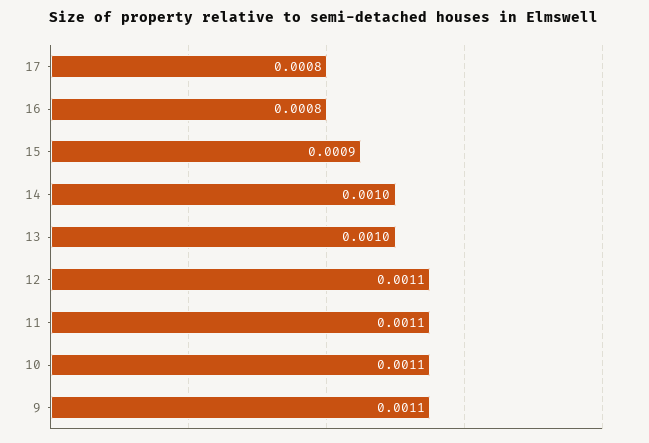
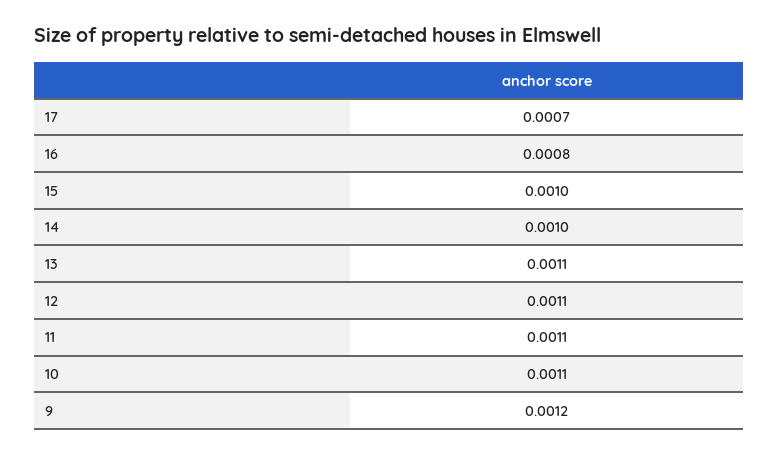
17: 0.0008 -> 0.0007
15: 0.0009 -> 0.001
13: 0.001 -> 0.0011
9: 0.0011 -> 0.0012

